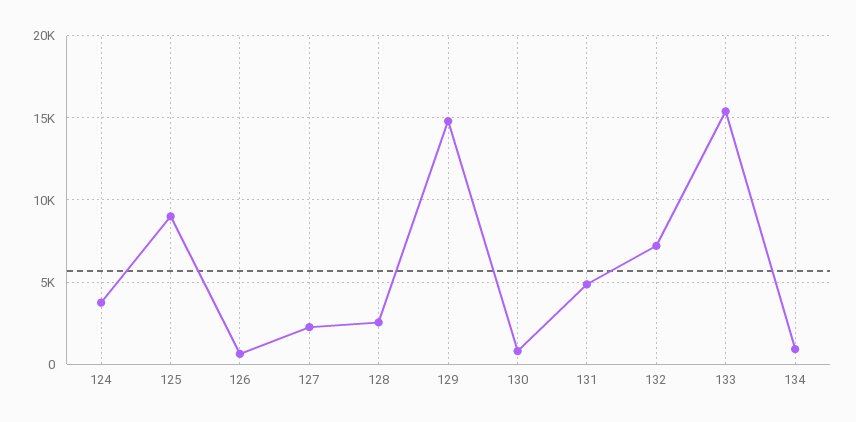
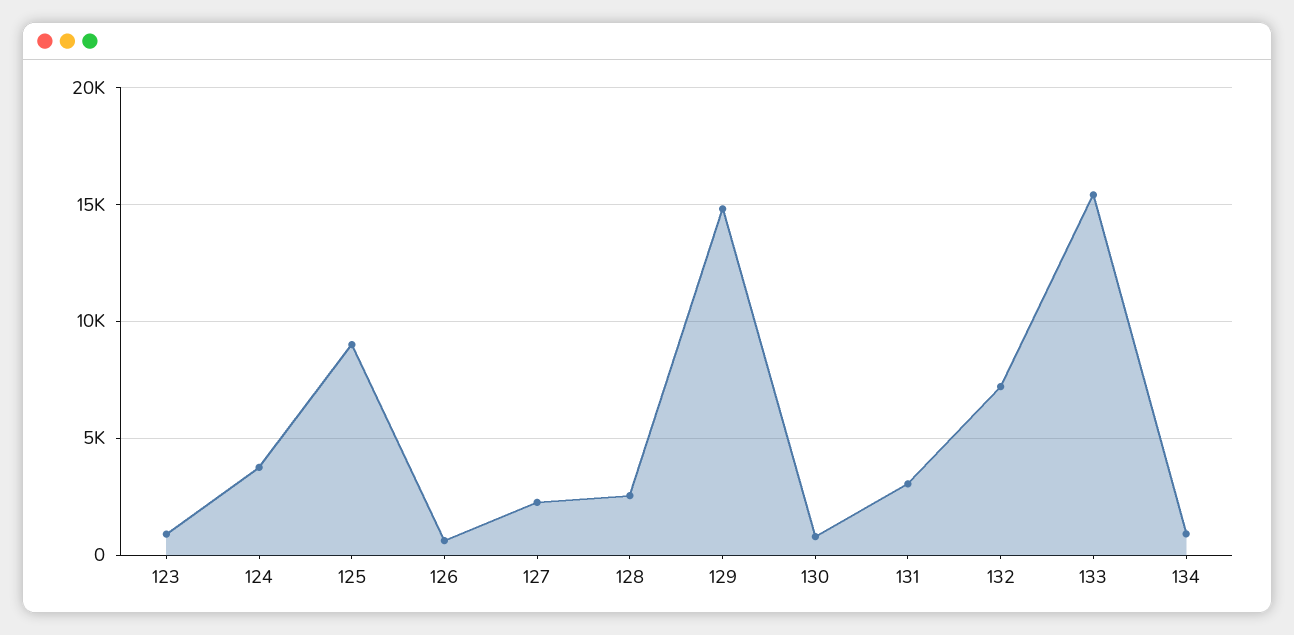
131: 5000 -> 3000
123: none -> 1000

